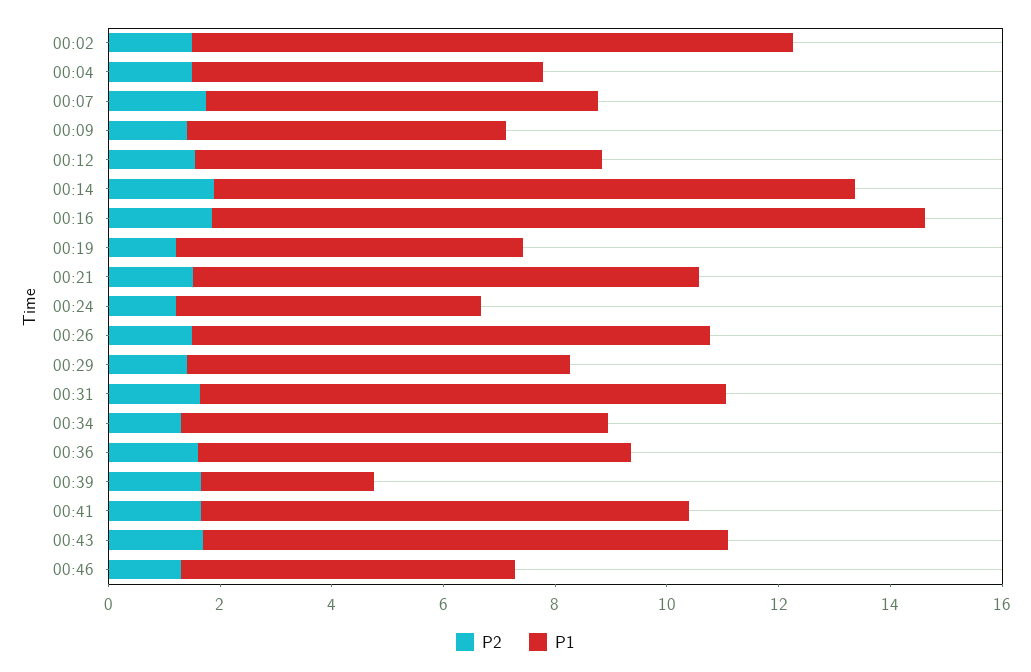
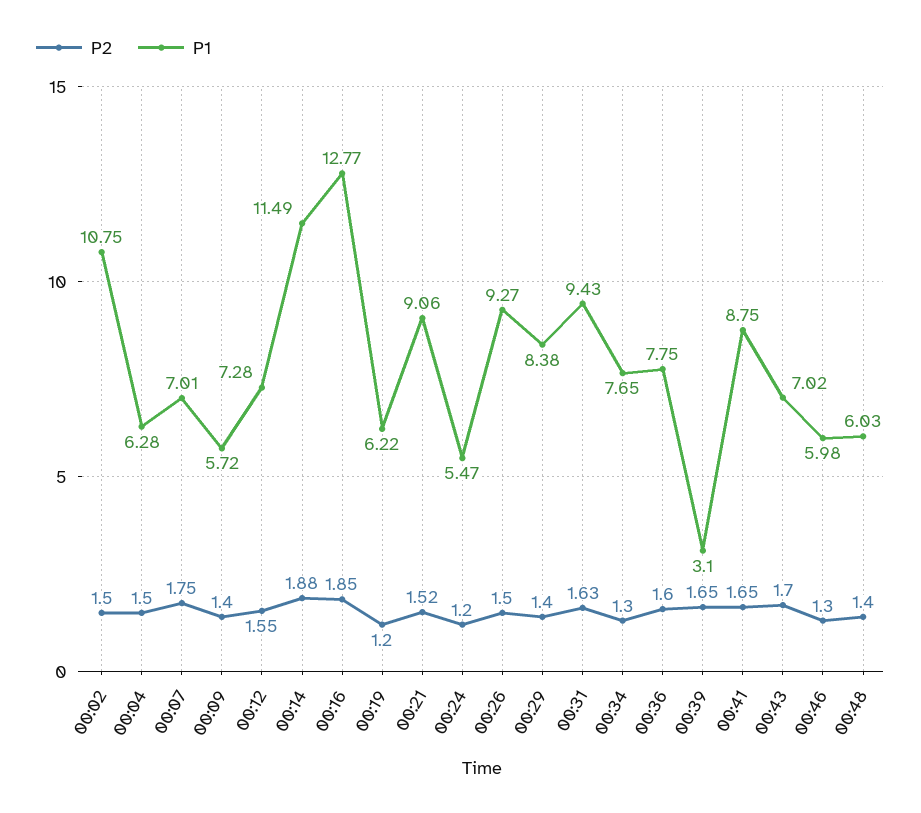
P1, 00:29: 7 -> 8.38
P1, 00:43: 9.5 -> 7.02
P2, 00:48: none -> 1.4
P1, 00:48: none -> 6.03

